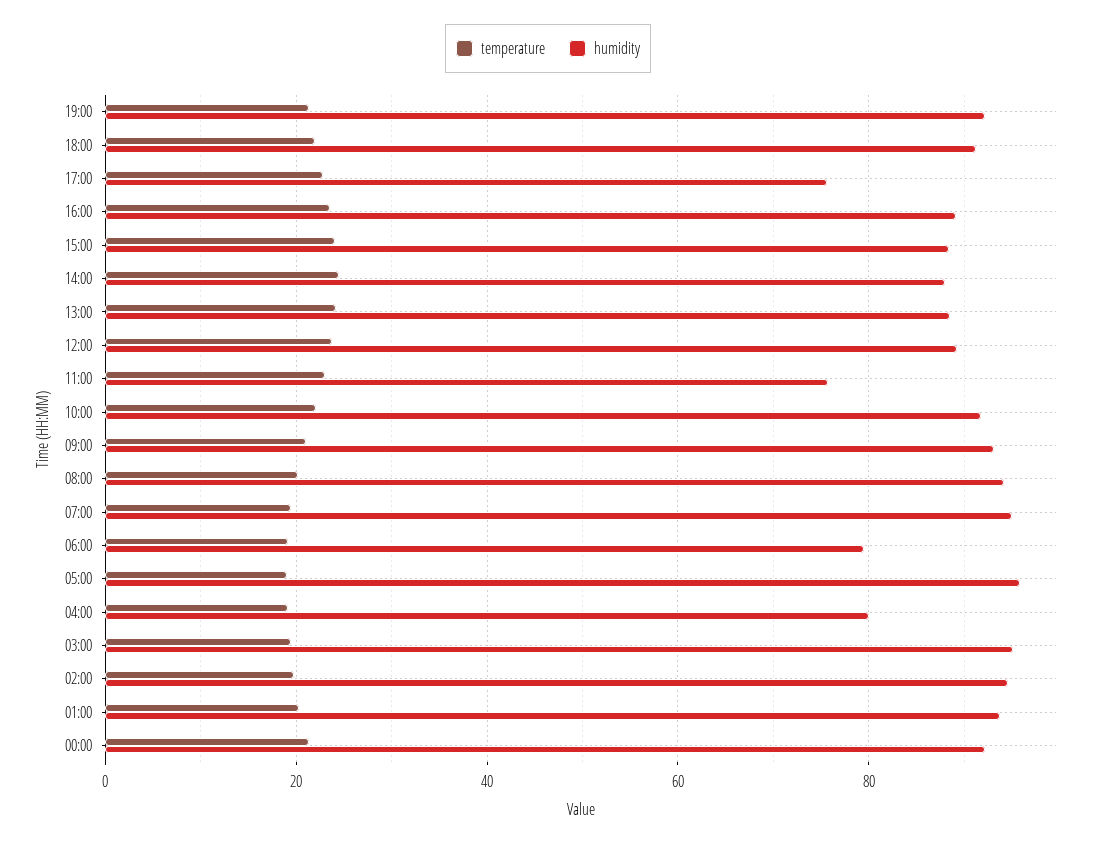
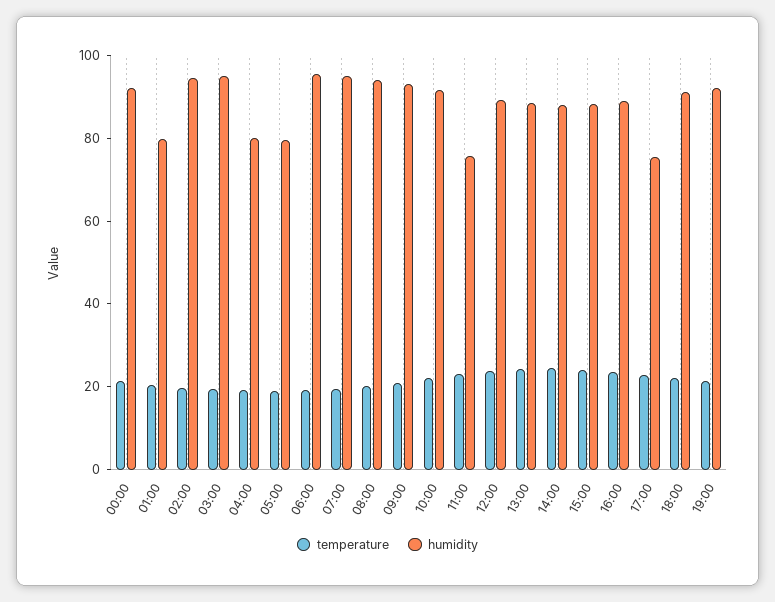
humidity, 06:00: 80 -> 95
humidity, 05:00: 96 -> 80
humidity, 01:00: 94 -> 80

